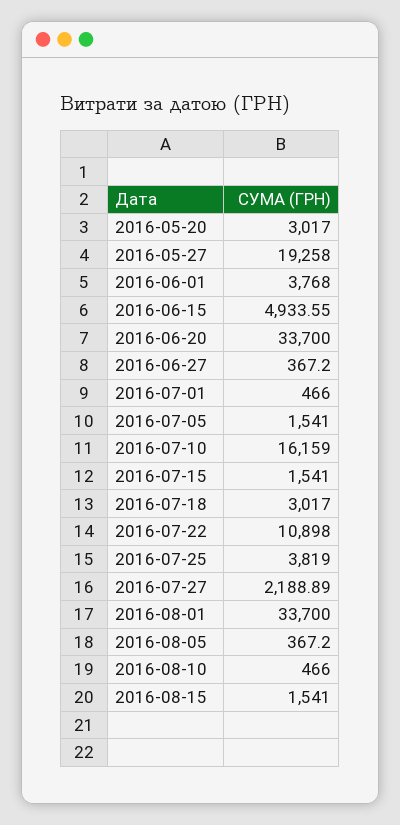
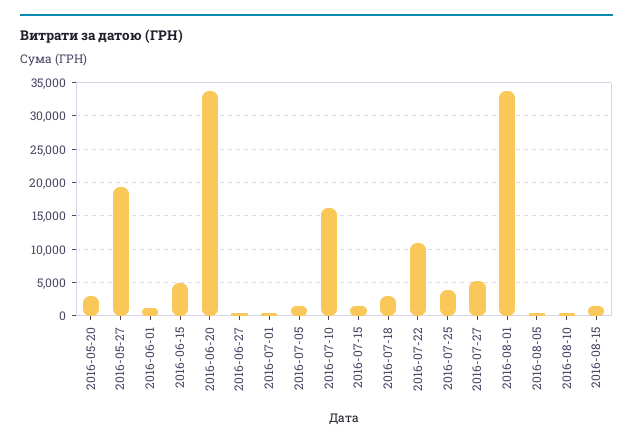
2016-06-01: 3768 -> 1000
2016-07-27: 2188.89 -> 5000

